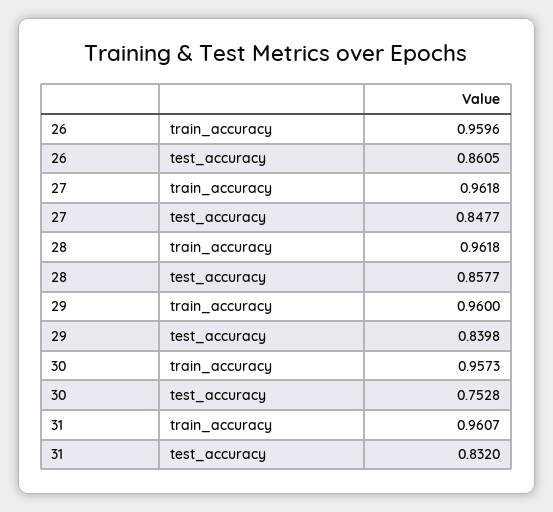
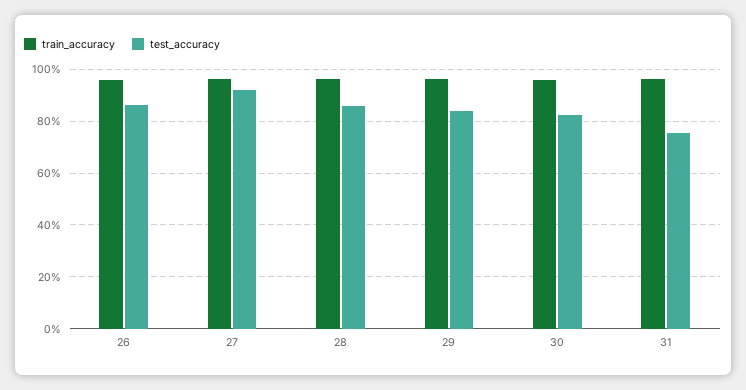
test_accuracy, 27: 0.8477 -> 0.925
test_accuracy, 30: 0.7528 -> 0.825
test_accuracy, 31: 0.832 -> 0.75

